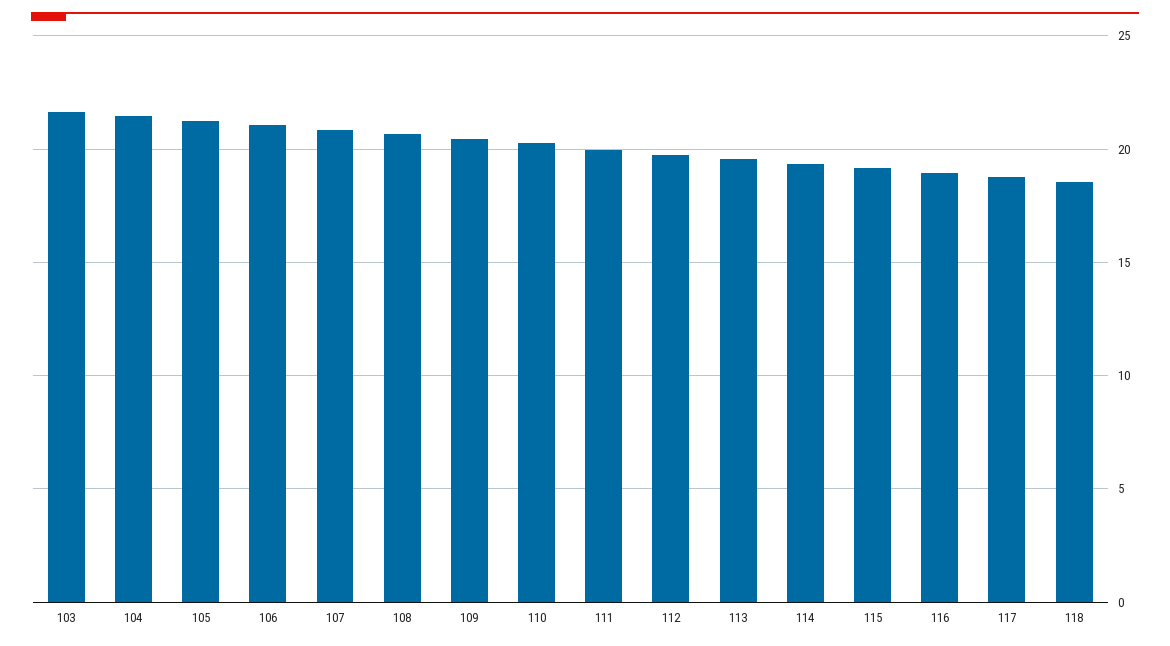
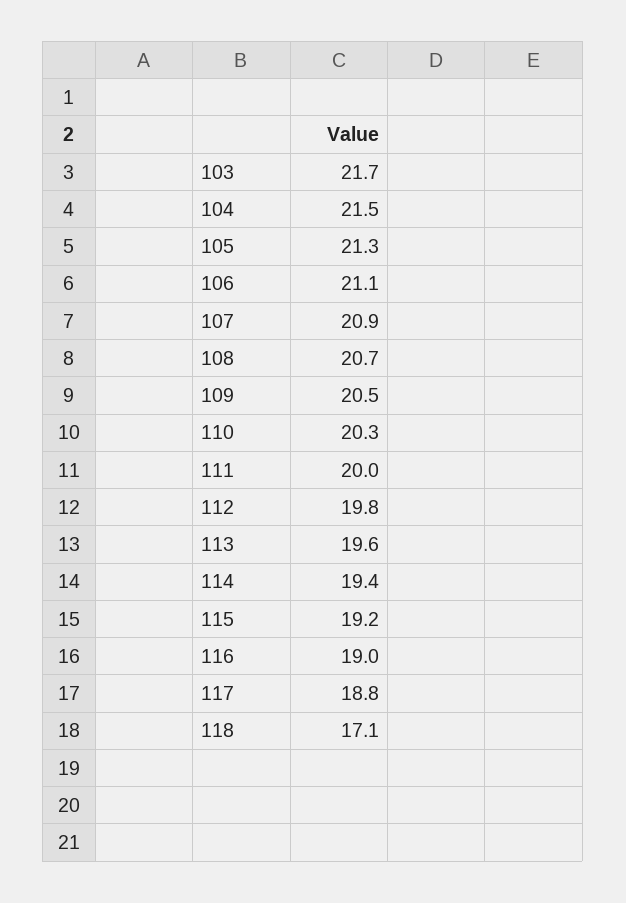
118: 18.5 -> 17.1

